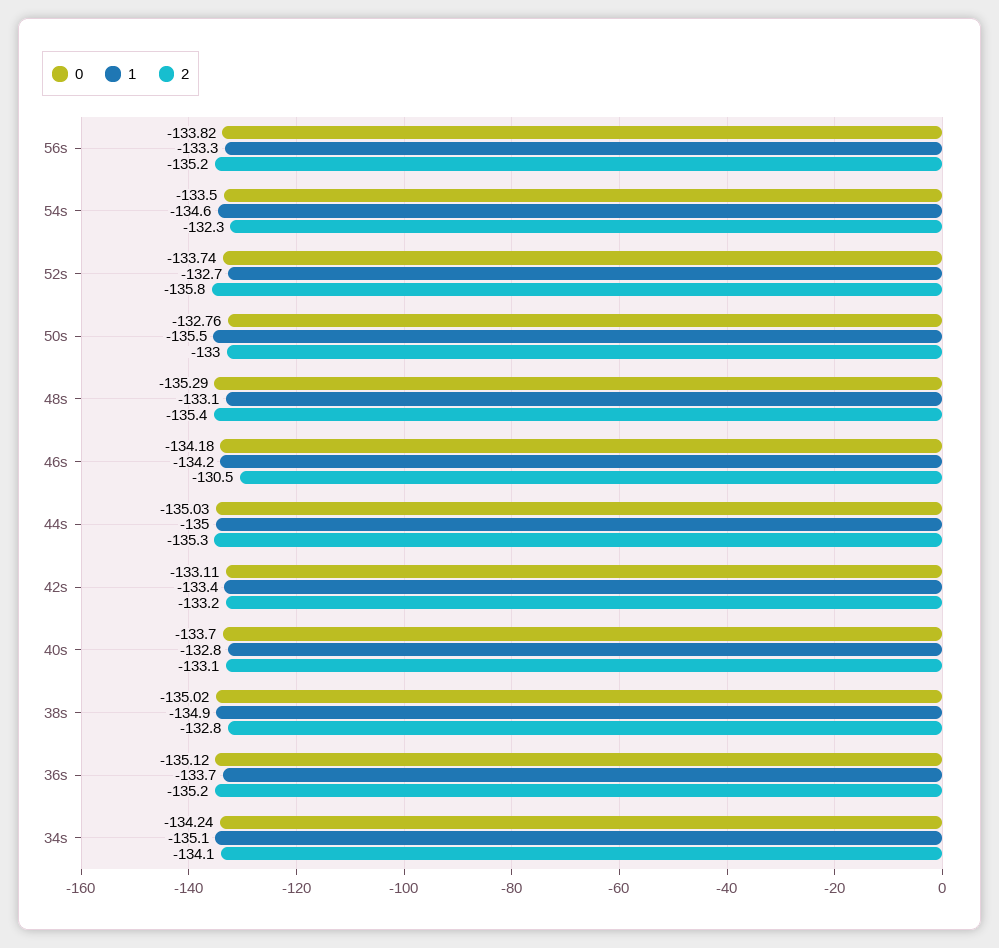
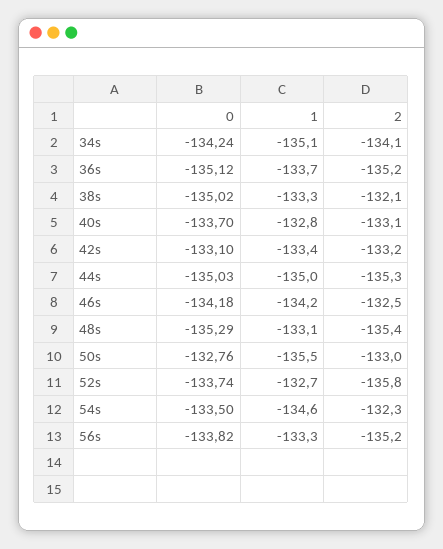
2, 46s: -130.5 -> -132.5
0, 42s: -133.11 -> -133.1
1, 38s: -134.9 -> -133.3
2, 38s: -132.8 -> -132.1

